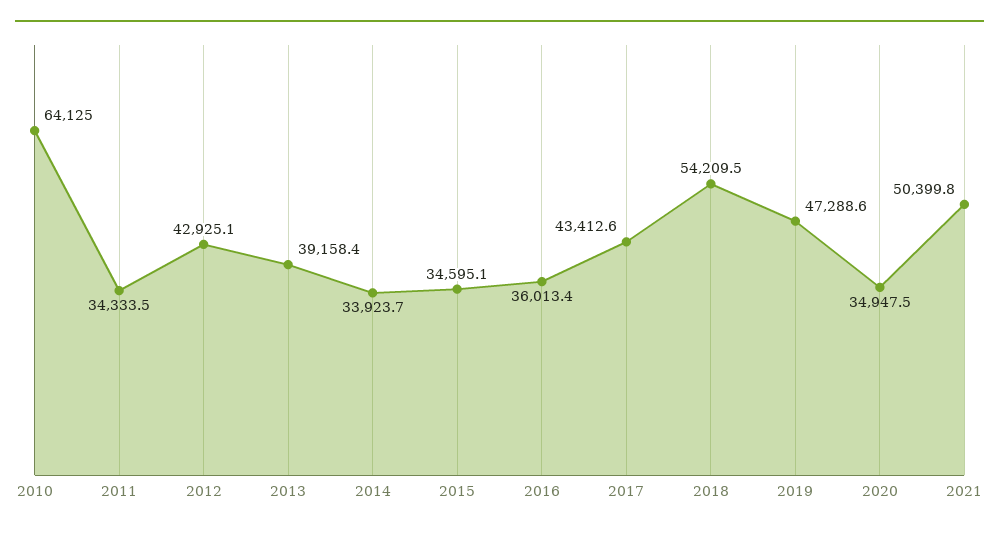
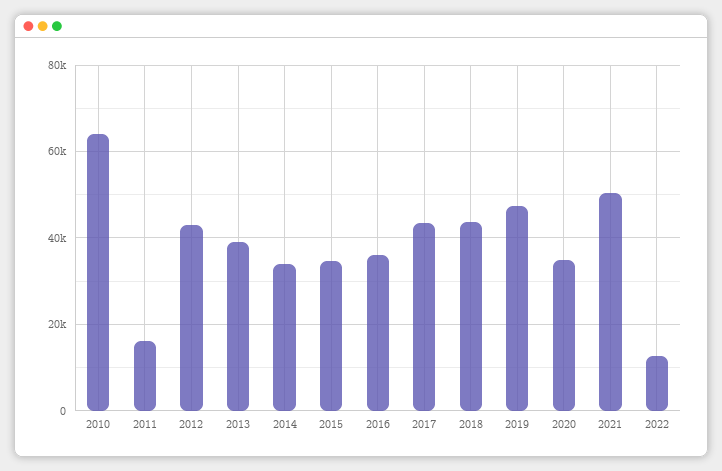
2011: 34333.5 -> 16000
2018: 54209.5 -> 44000
2022: none -> 12000

